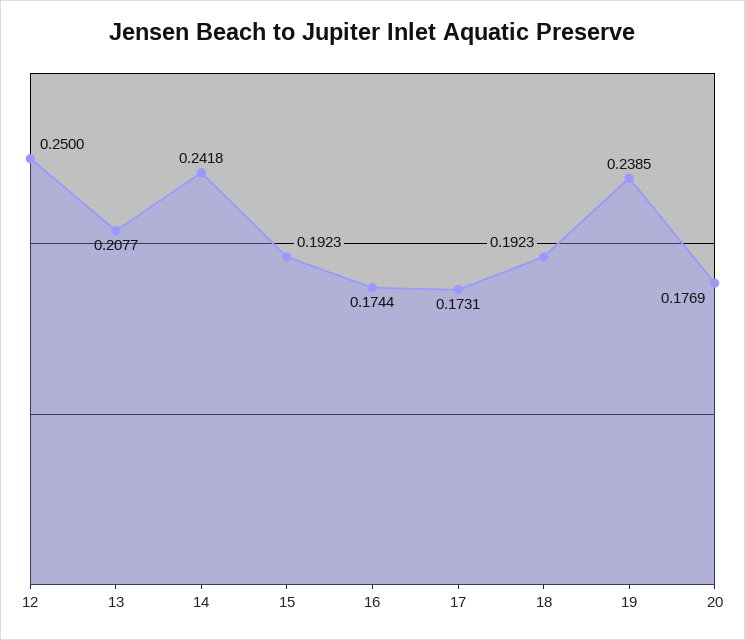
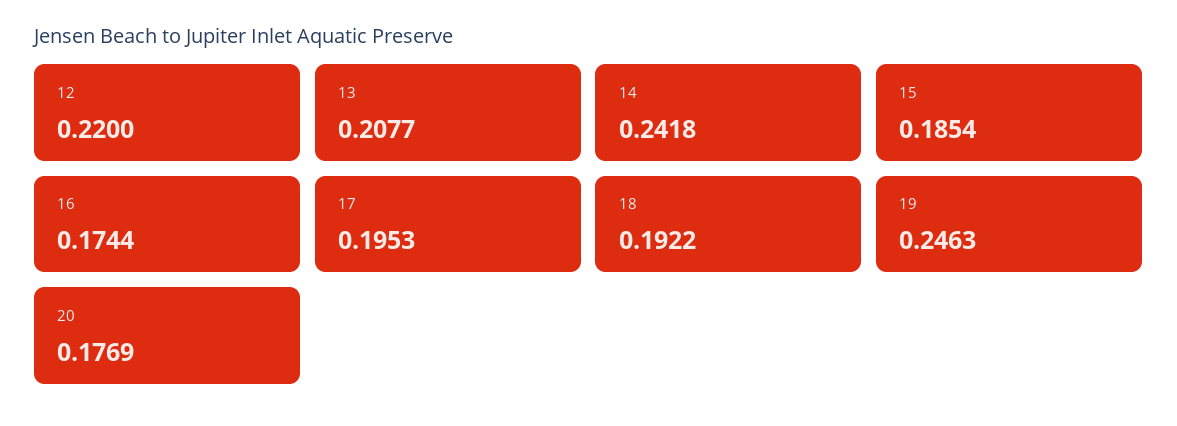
12: 0.25 -> 0.22
15: 0.1923 -> 0.1854
17: 0.1731 -> 0.1953
18: 0.1923 -> 0.1922
19: 0.2385 -> 0.2463

